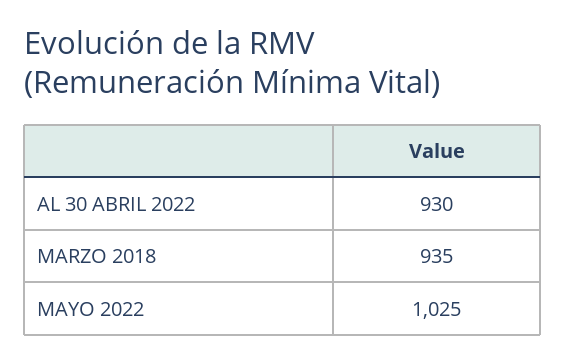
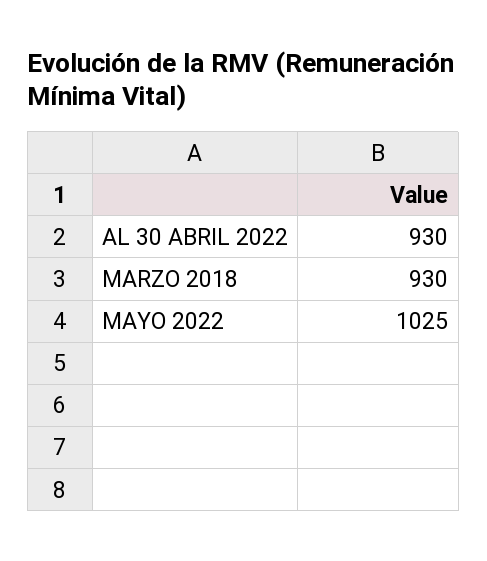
MARZO 2018: 935 -> 930

